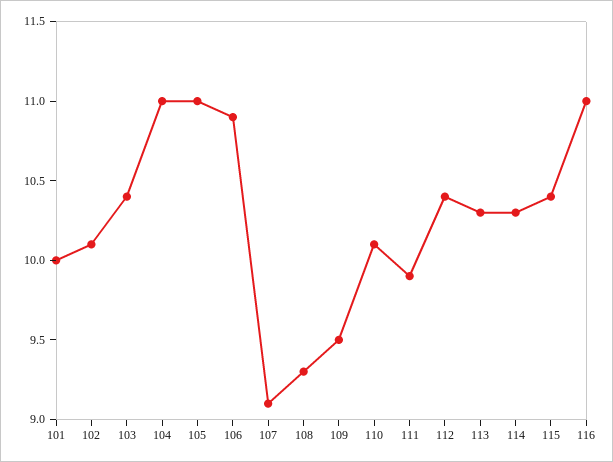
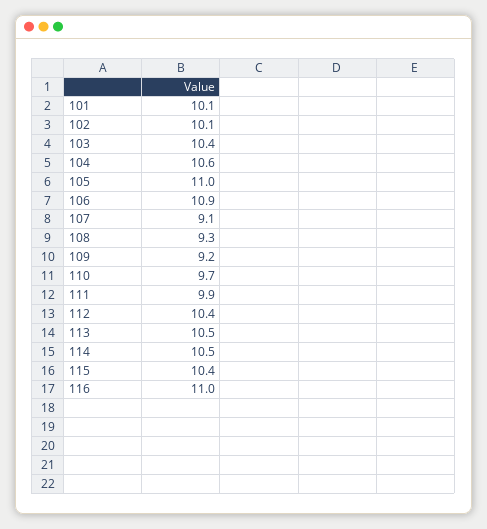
101: 10 -> 10.1
104: 11 -> 10.6
109: 9.5 -> 9.2
110: 10.1 -> 9.7
113: 10.3 -> 10.5
114: 10.3 -> 10.5

